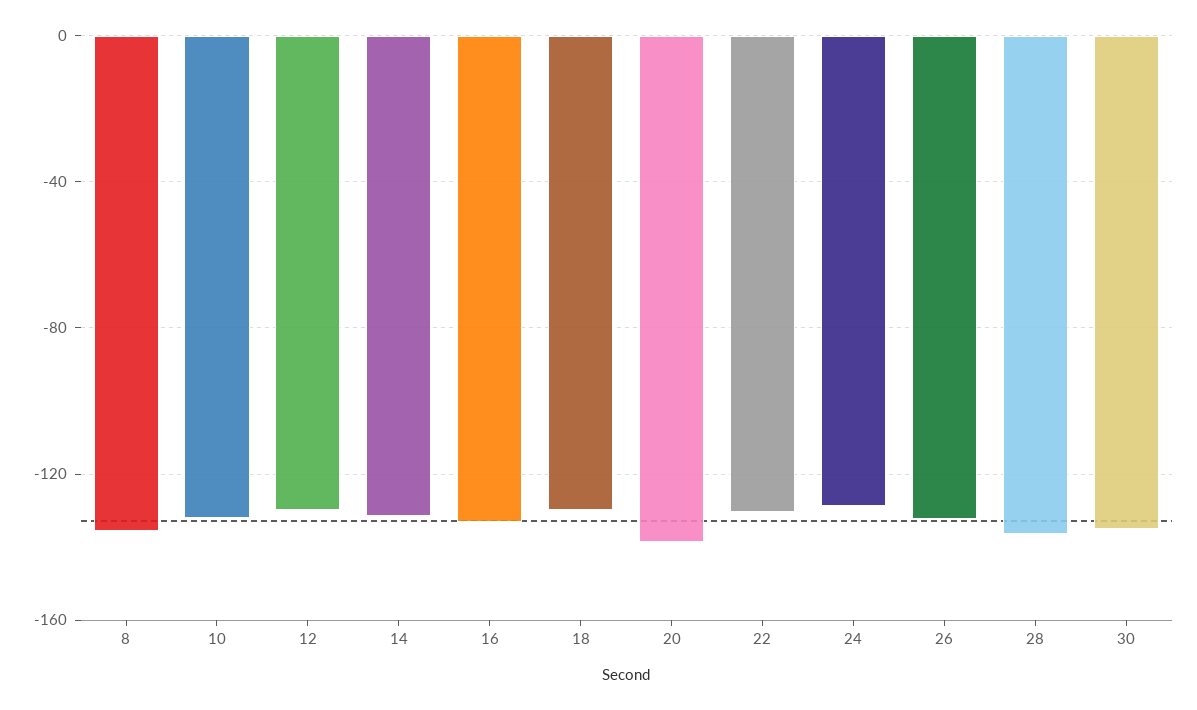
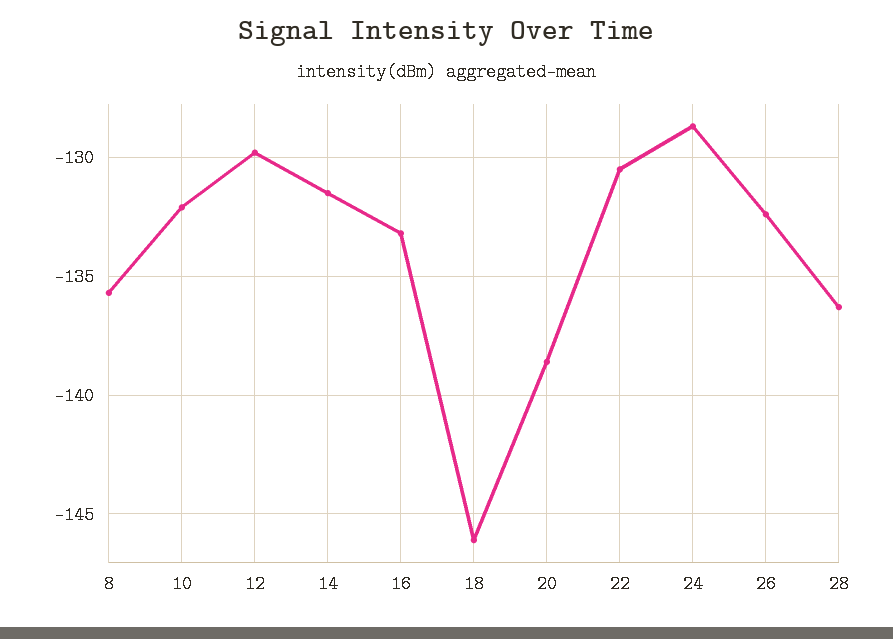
18: -130 -> -146
30: -135 -> none

